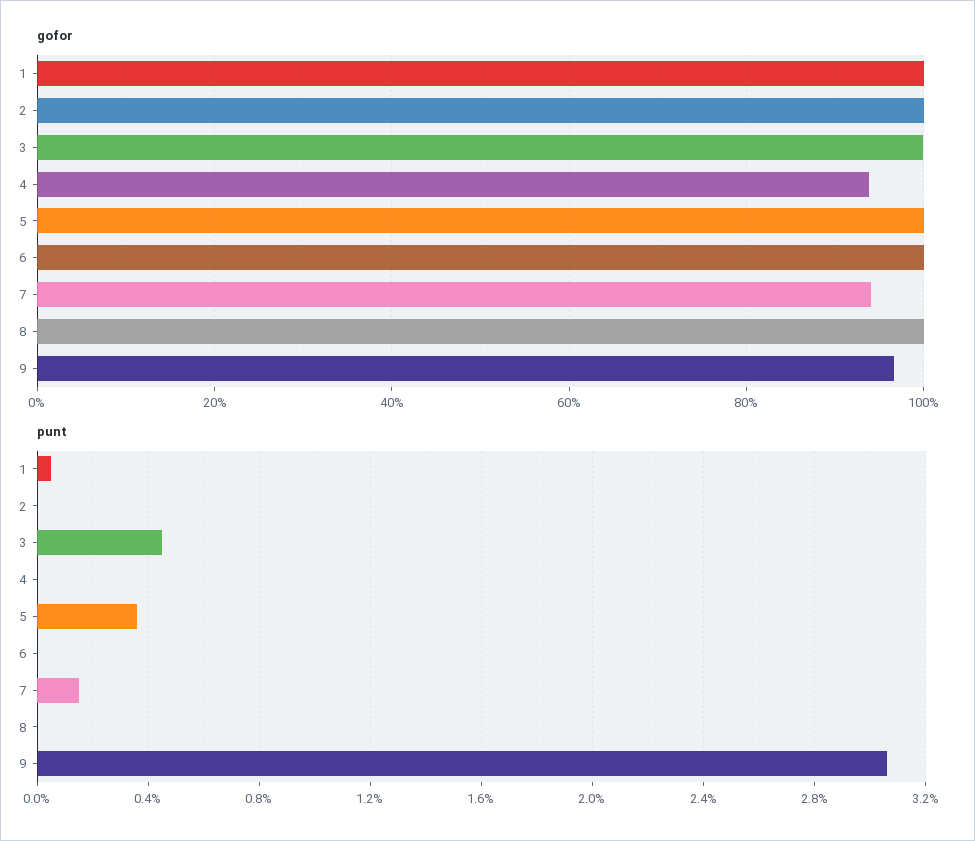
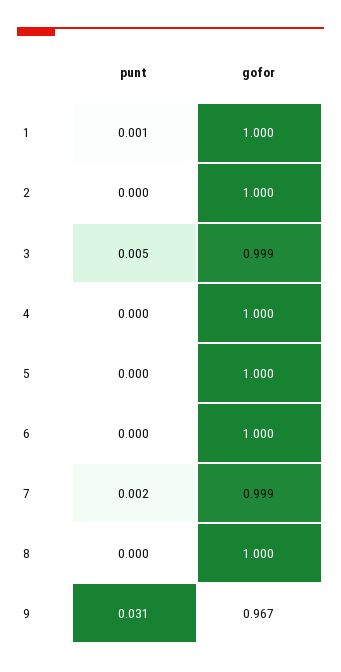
gofor, 4: 0.94 -> 1
gofor, 7: 0.94 -> 0.999
punt, 5: 0.0035 -> 0

